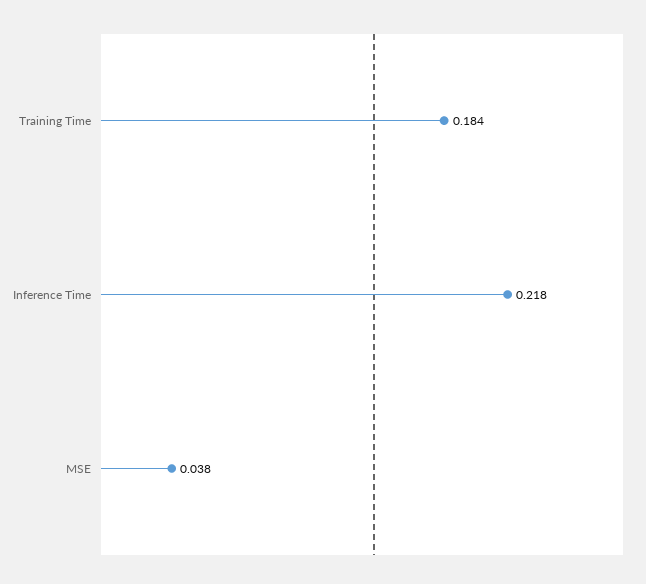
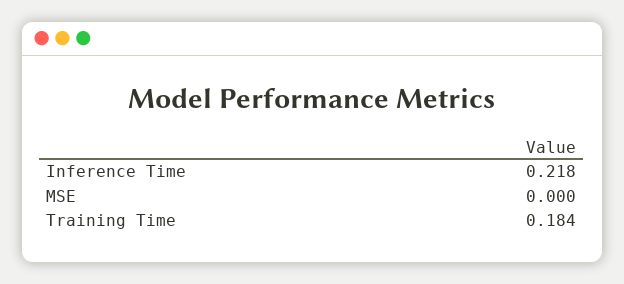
MSE: 0.038 -> 0

